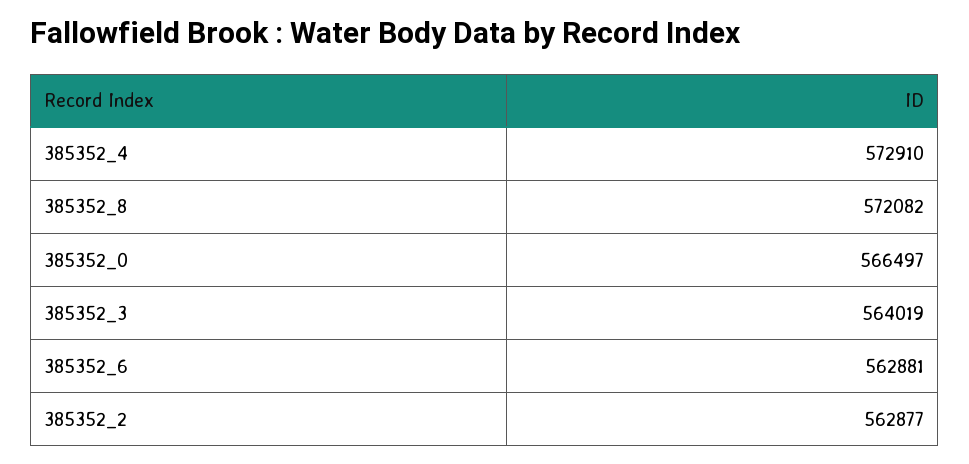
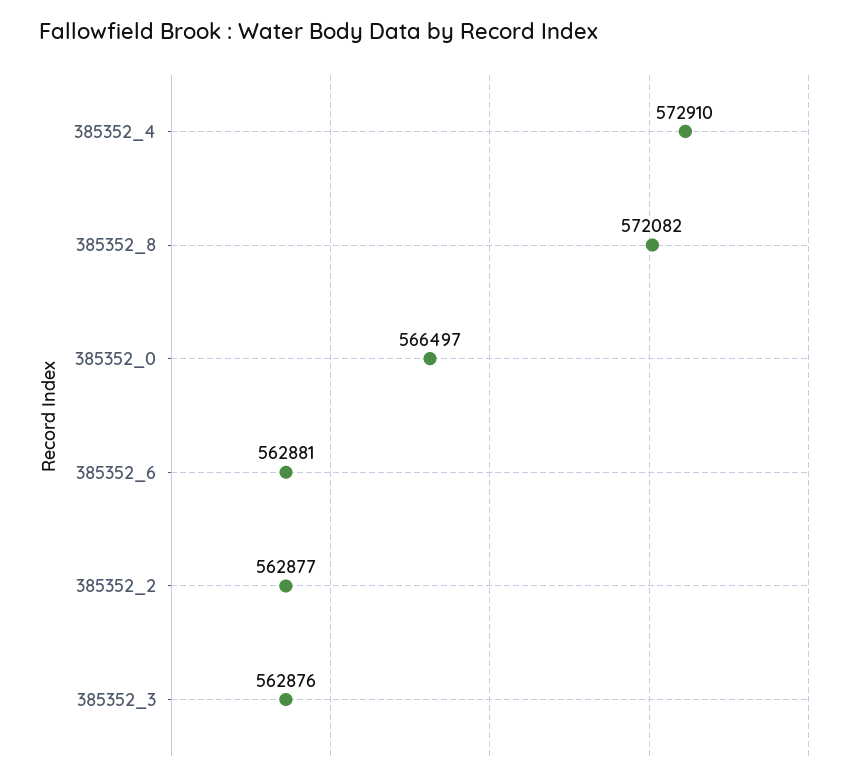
385352_3: 564019 -> 562876

